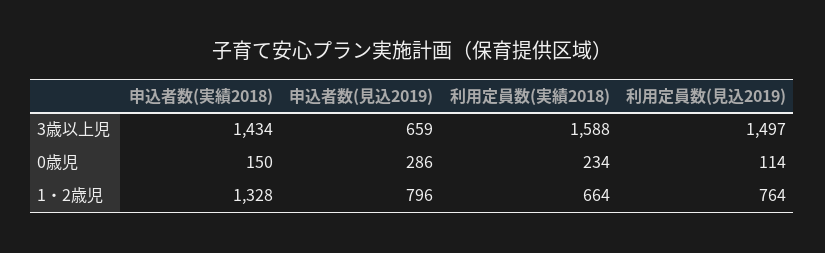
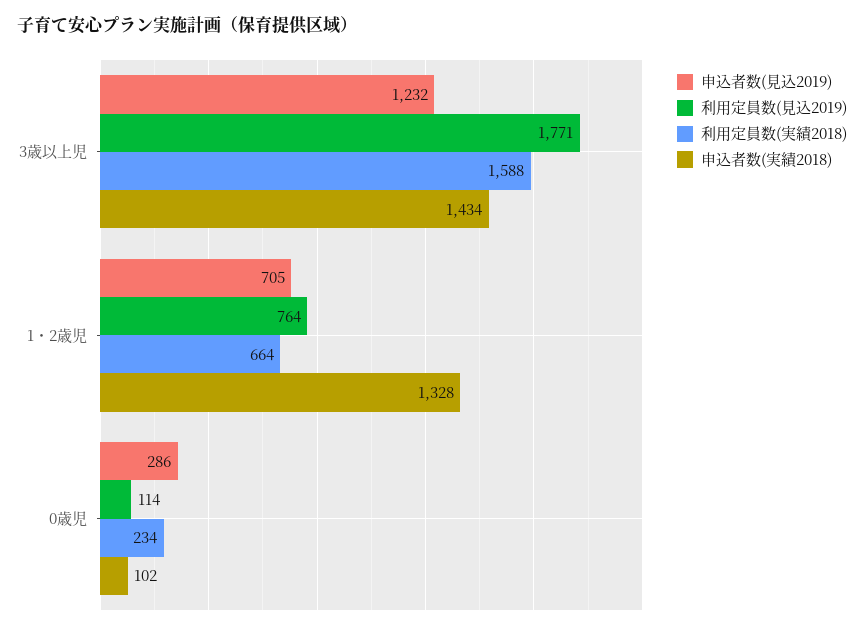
申込者数(見込2019), 3歳以上児: 659 -> 1232
利用定員数(見込2019), 3歳以上児: 1497 -> 1771
申込者数(実績2018), 0歳児: 150 -> 102
申込者数(見込2019), 1・2歳児: 796 -> 705

